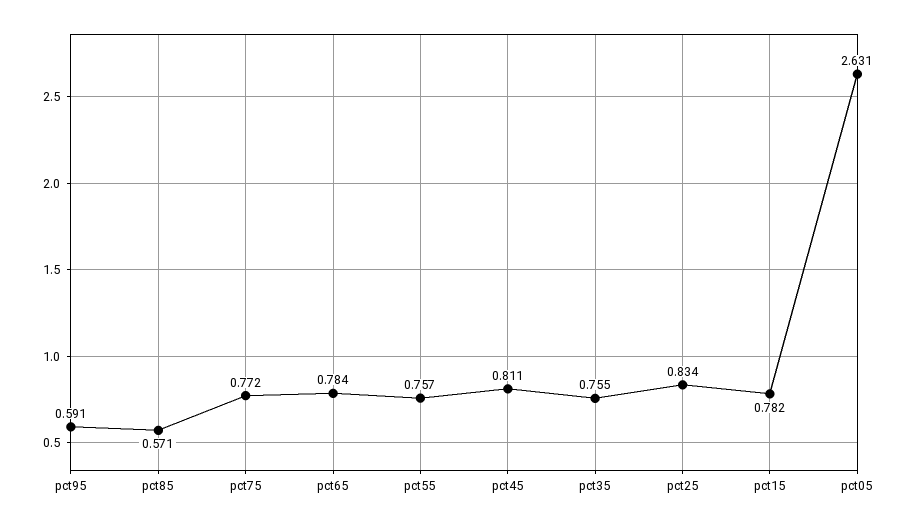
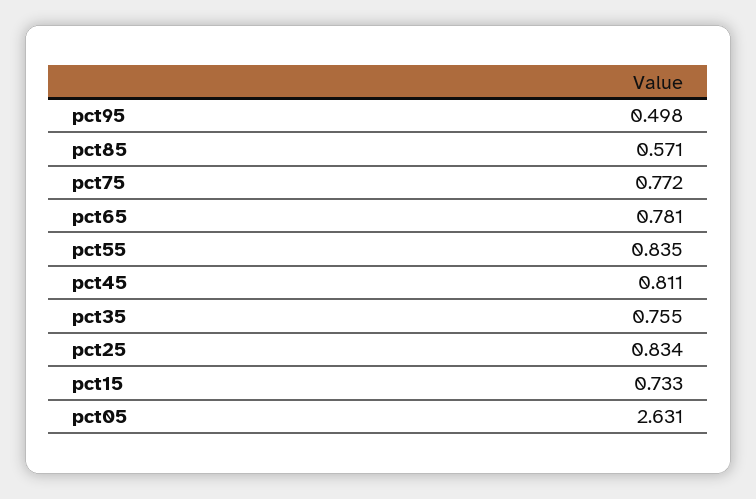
pct95: 0.591 -> 0.498
pct65: 0.784 -> 0.781
pct55: 0.757 -> 0.835
pct15: 0.782 -> 0.733

